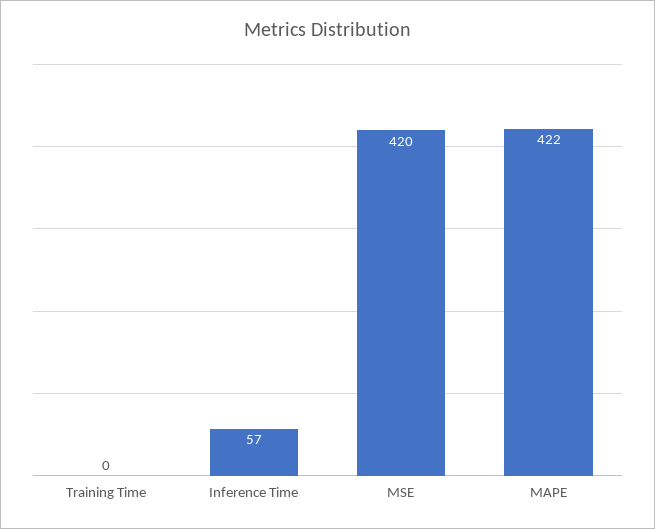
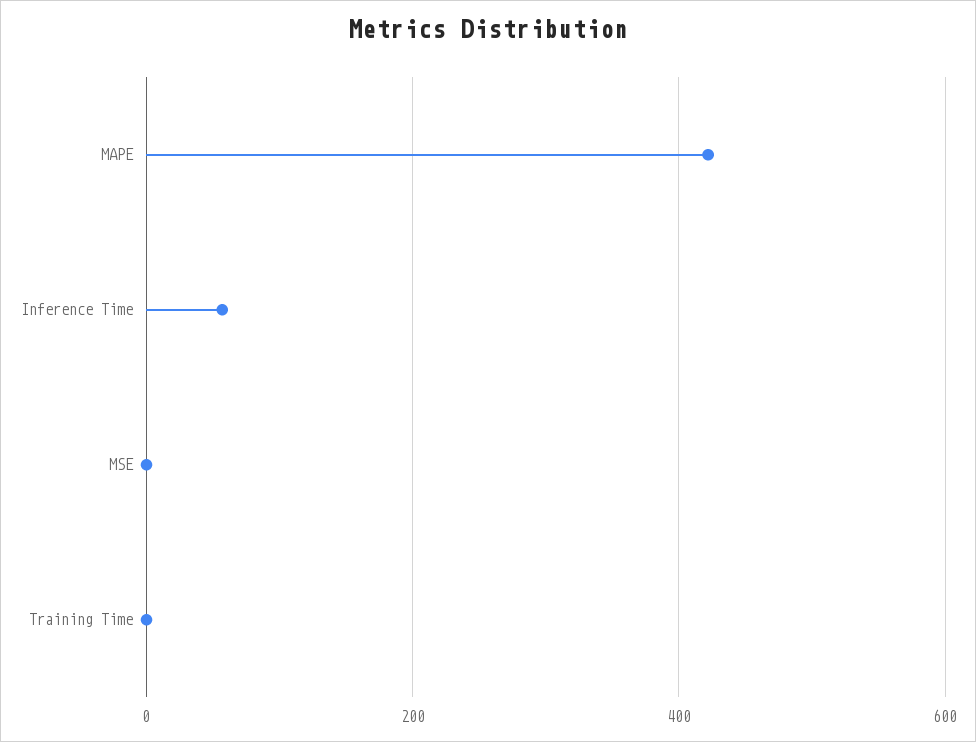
MSE: 420 -> 0

